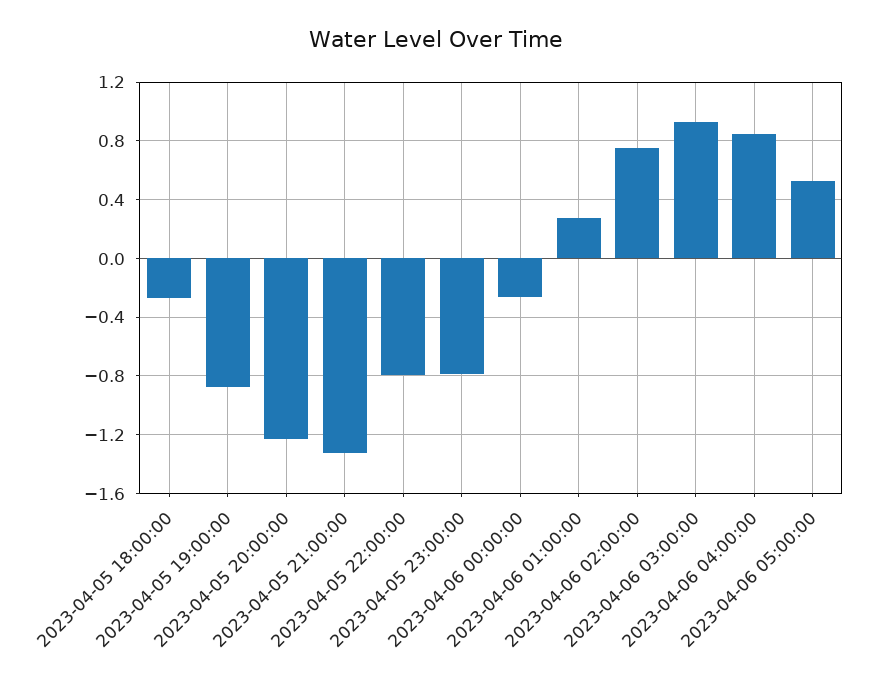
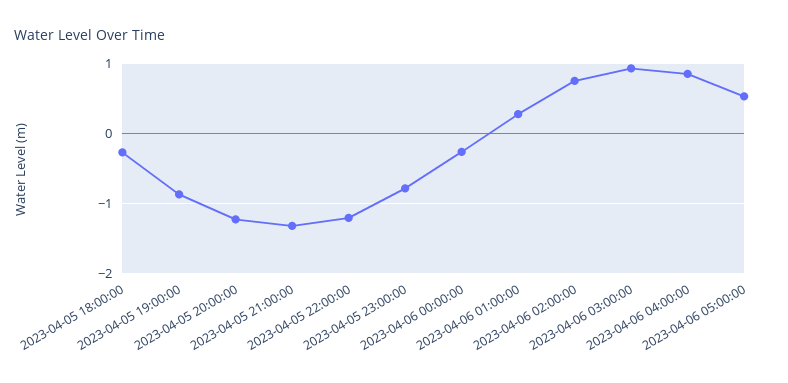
2023-04-05 22:00:00: -0.8 -> -1.2

